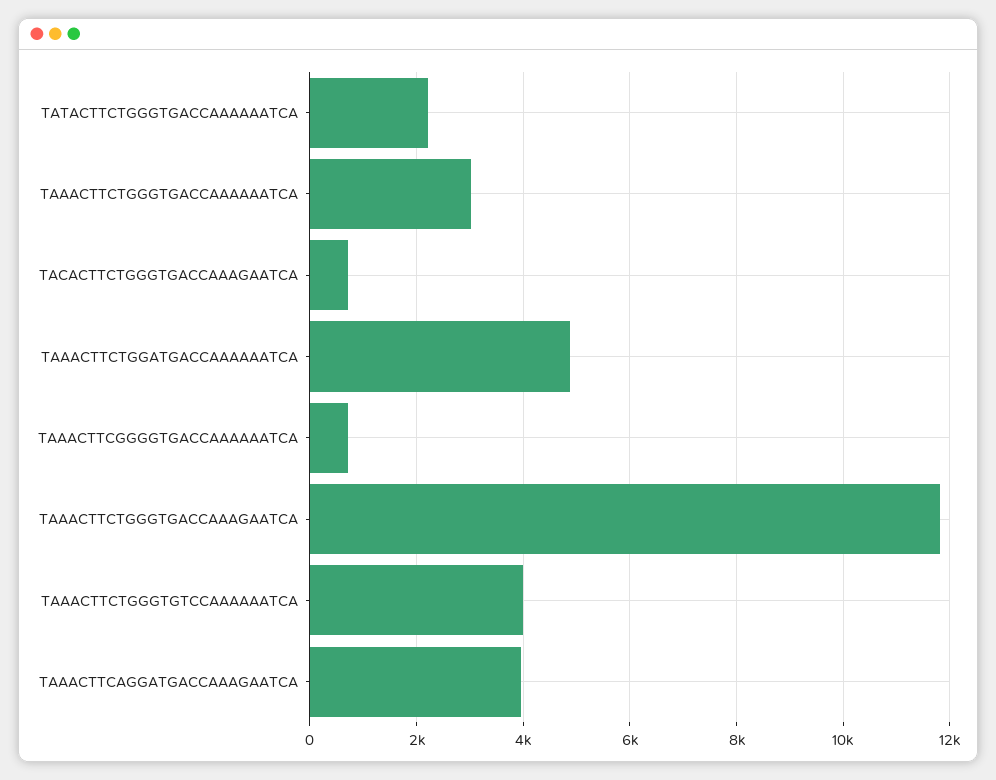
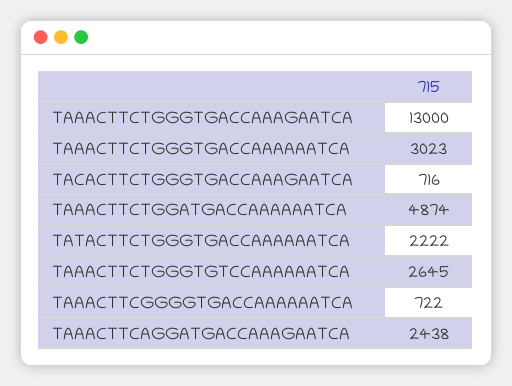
TAAACTTCTGGGTGACCAAAGAATCA: 11800 -> 13000
TAAACTTCTGGGTGTCCAAAAAATCA: 4000 -> 2645
TAAACTTCAGGATGACCAAAGAATCA: 4000 -> 2438

